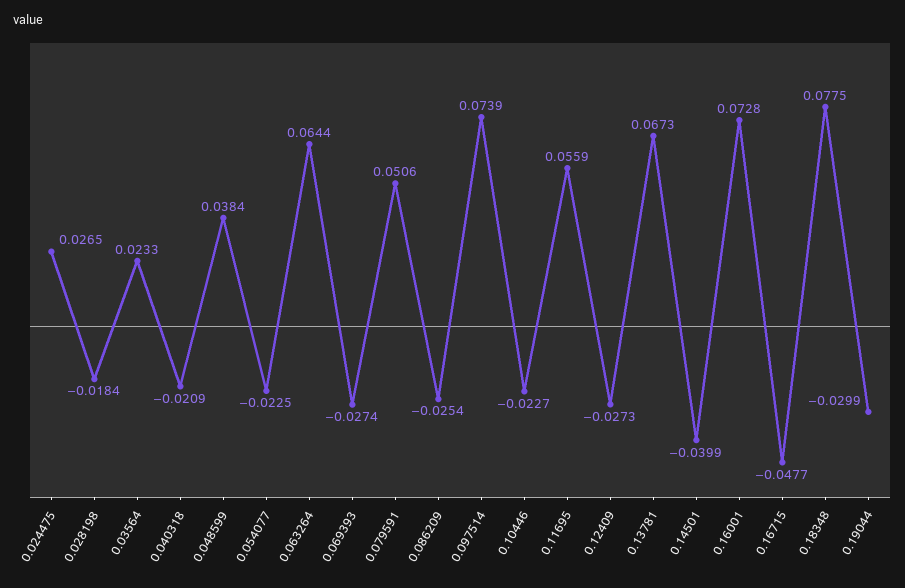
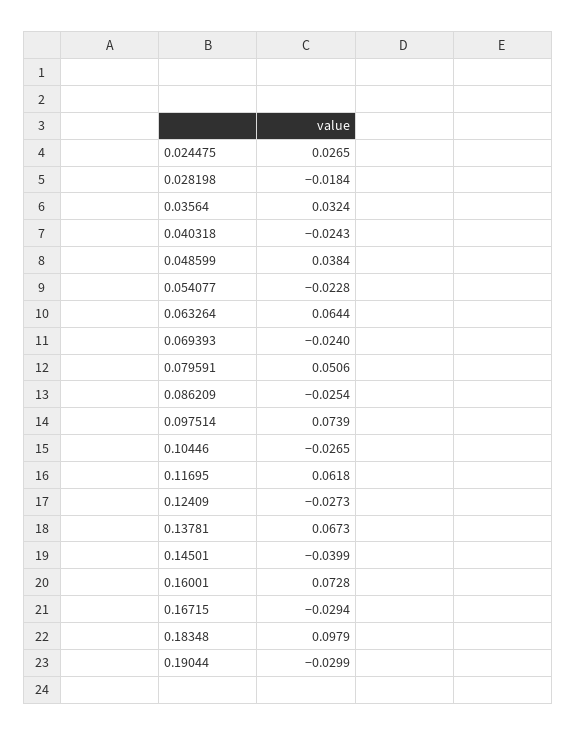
0.03564: 0.0233 -> 0.0324
0.040318: -0.0209 -> -0.0243
0.054077: -0.0225 -> -0.0228
0.069393: -0.0274 -> -0.024
0.10446: -0.0227 -> -0.0265
0.11695: 0.0559 -> 0.0618
0.16715: -0.0477 -> -0.0294
0.18348: 0.0775 -> 0.0979

